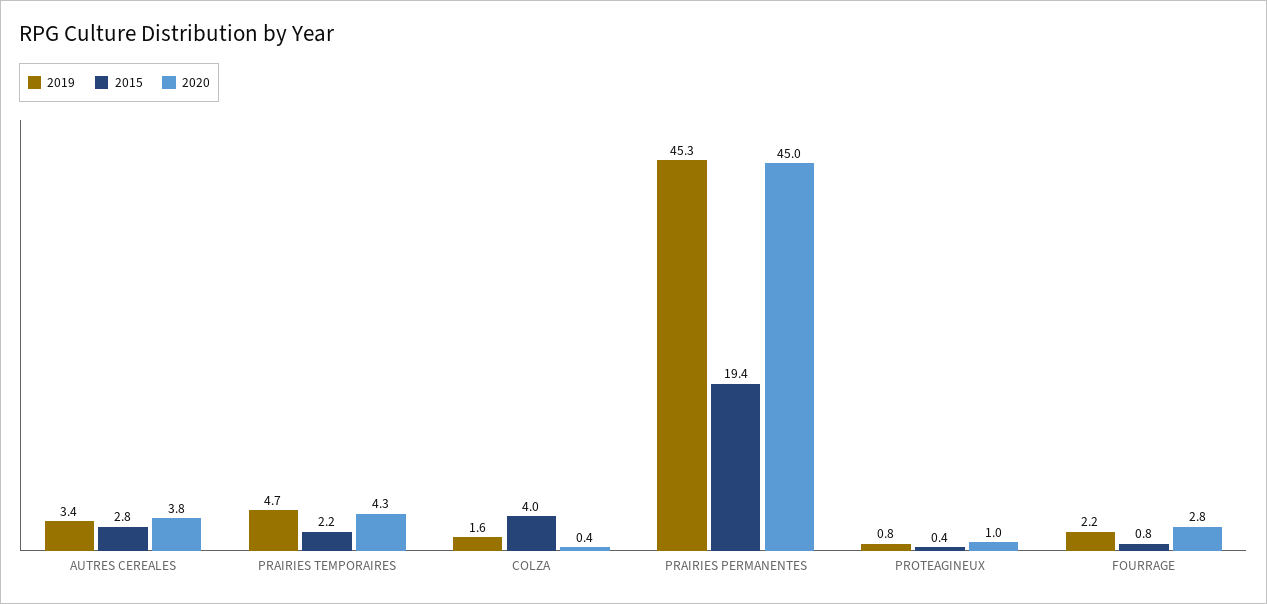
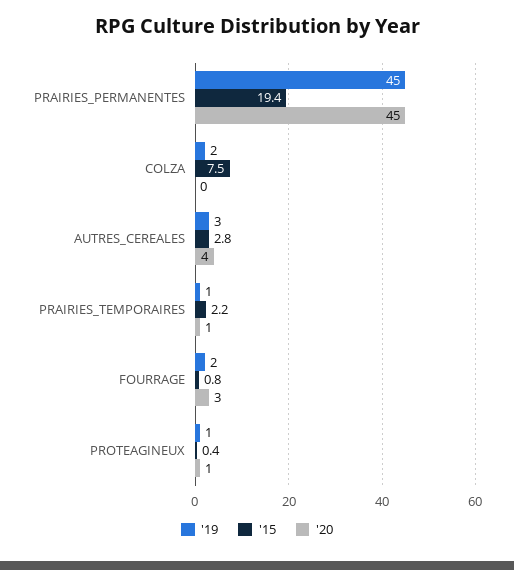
2019, PRAIRIES TEMPORAIRES: 4.7 -> 1
2020, PRAIRIES TEMPORAIRES: 4.3 -> 1
2015, COLZA: 4 -> 7.5

